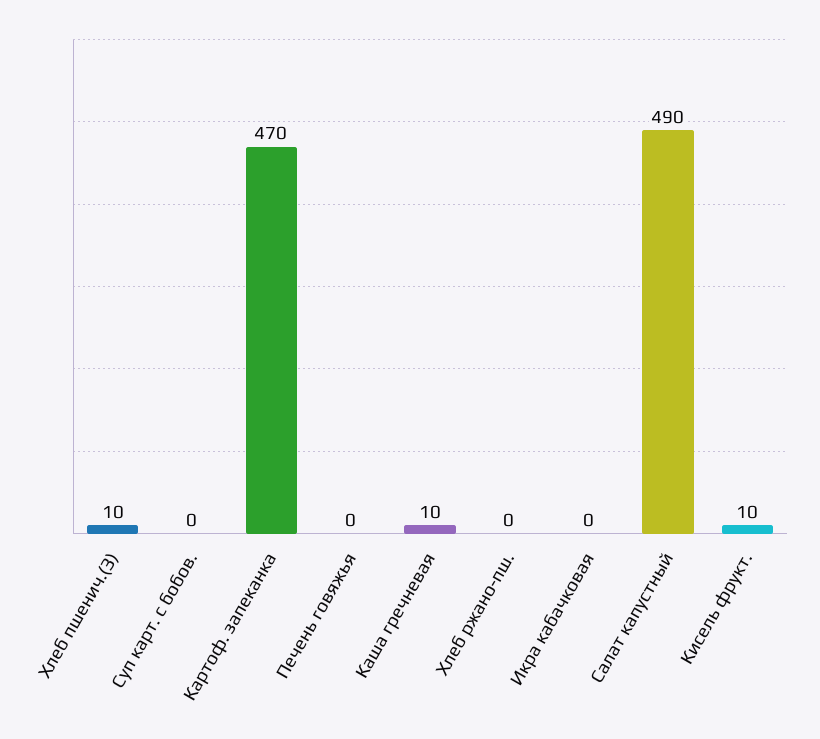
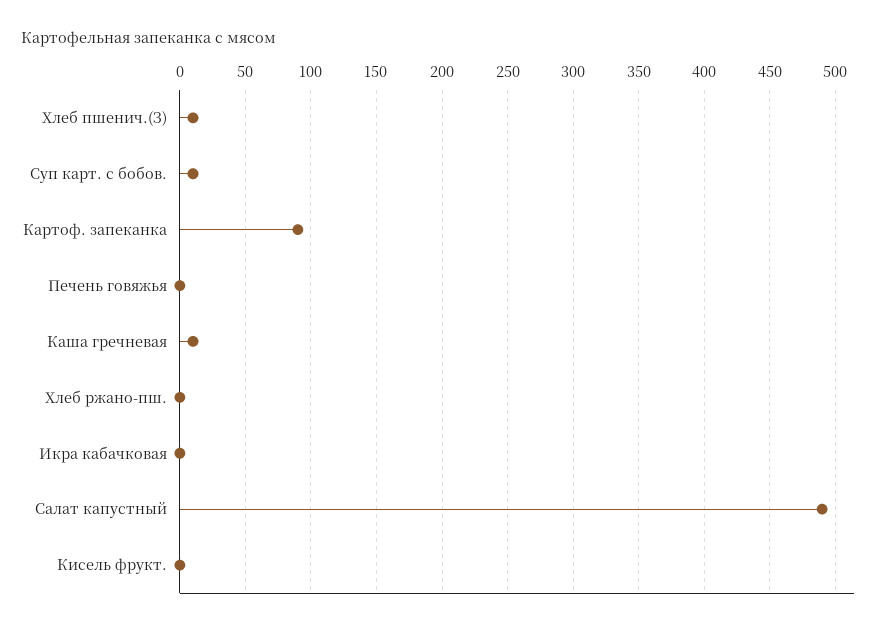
Суп карт. с бобов.: 0 -> 10
Картоф. запеканка: 470 -> 90
Кисель фрукт.: 10 -> 0

